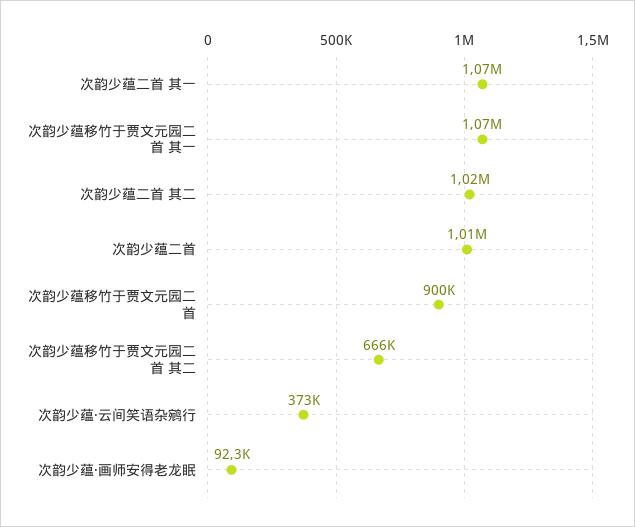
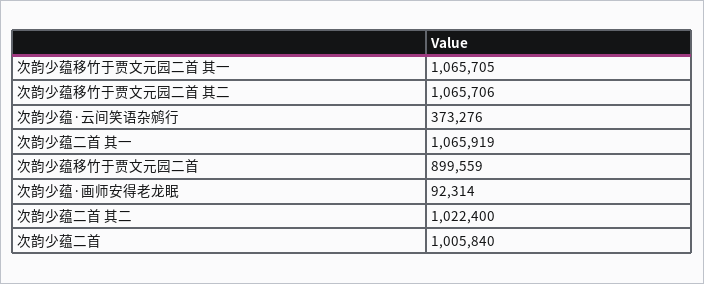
次韵少蕴移竹于贾文元园二首 其二: 666000 -> 1065706

